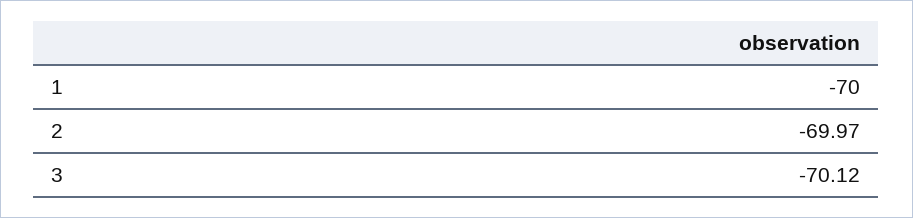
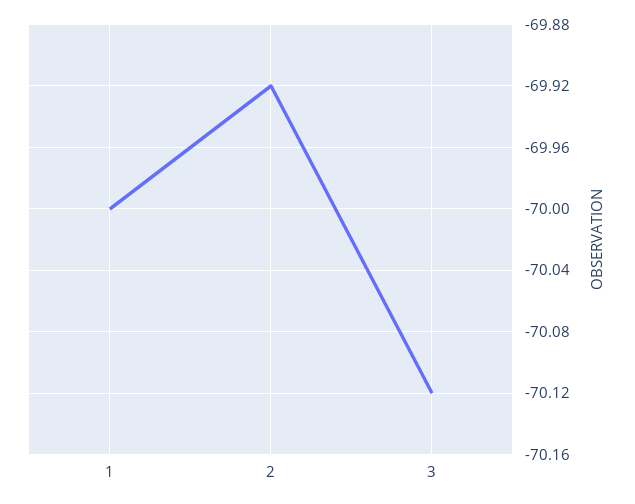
2: -69.97 -> -69.92

